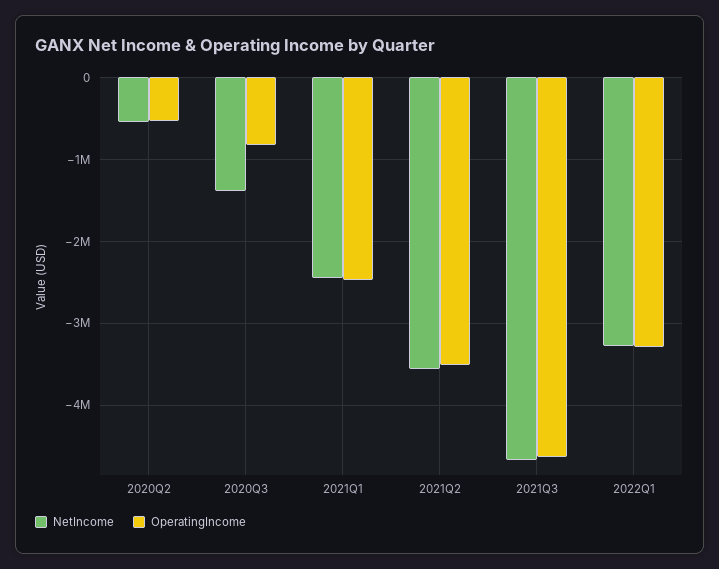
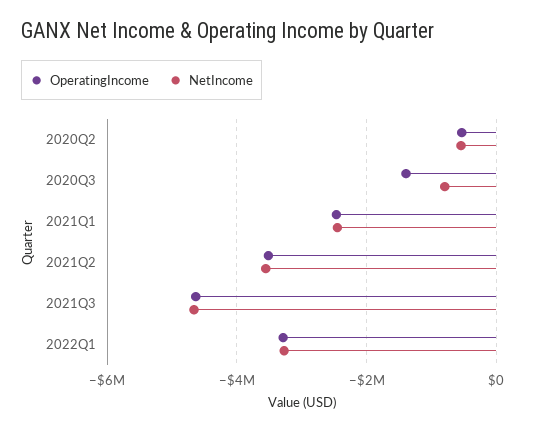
NetIncome, 2020Q3: -1400000 -> -800000
OperatingIncome, 2020Q3: -800000 -> -1400000

